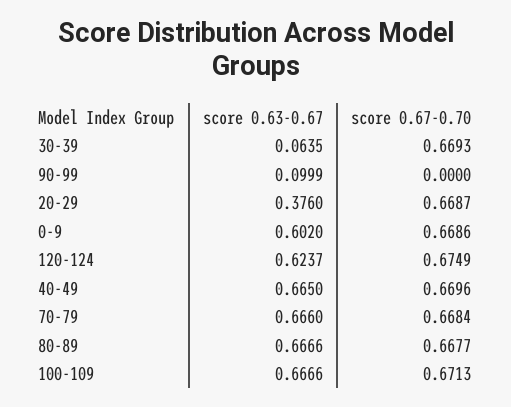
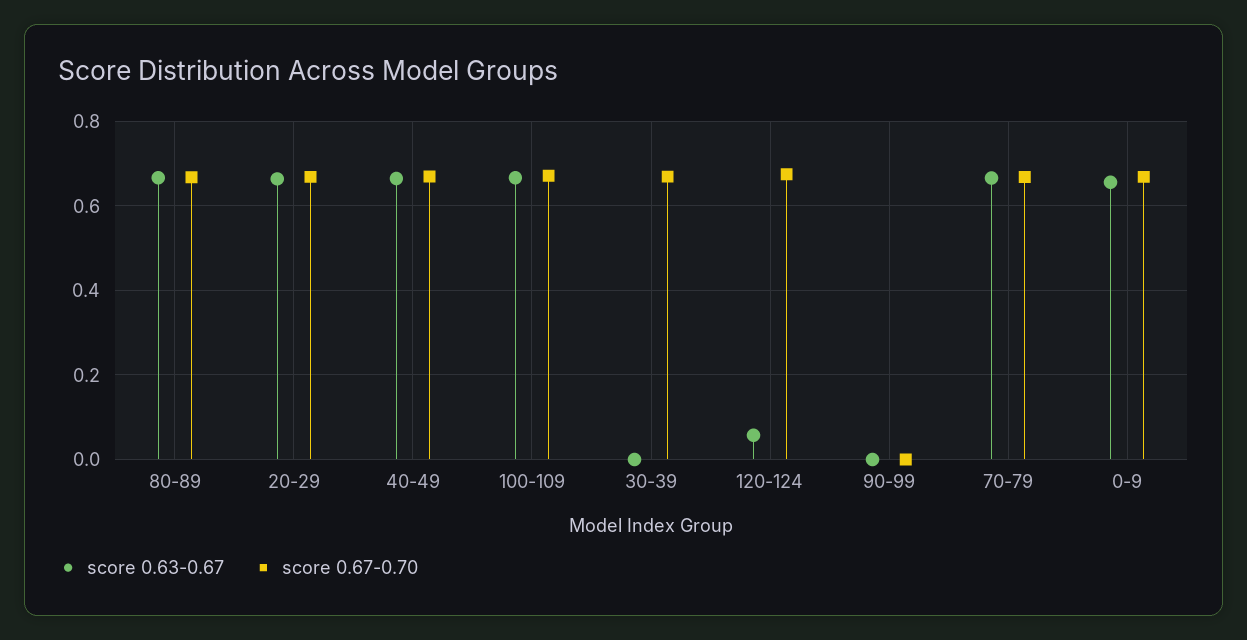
score 0.63-0.67, 30-39: 0.0635 -> 0
score 0.63-0.67, 90-99: 0.0999 -> 0
score 0.63-0.67, 20-29: 0.376 -> 0.66
score 0.63-0.67, 0-9: 0.602 -> 0.66
score 0.63-0.67, 120-124: 0.6237 -> 0.06

